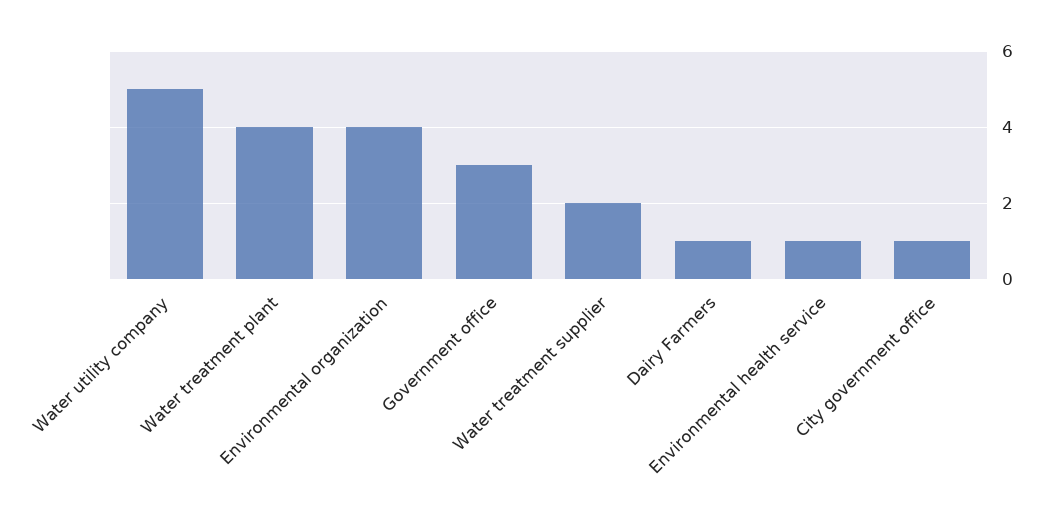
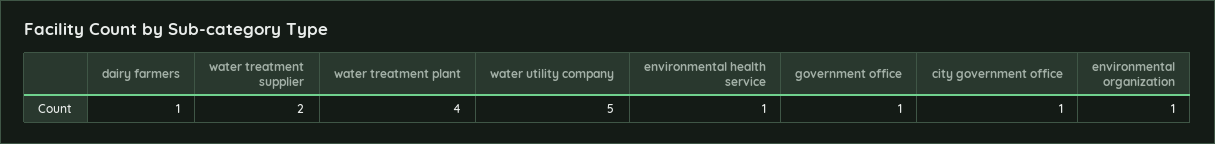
Environmental organization: 4 -> 1
Government office: 3 -> 1

